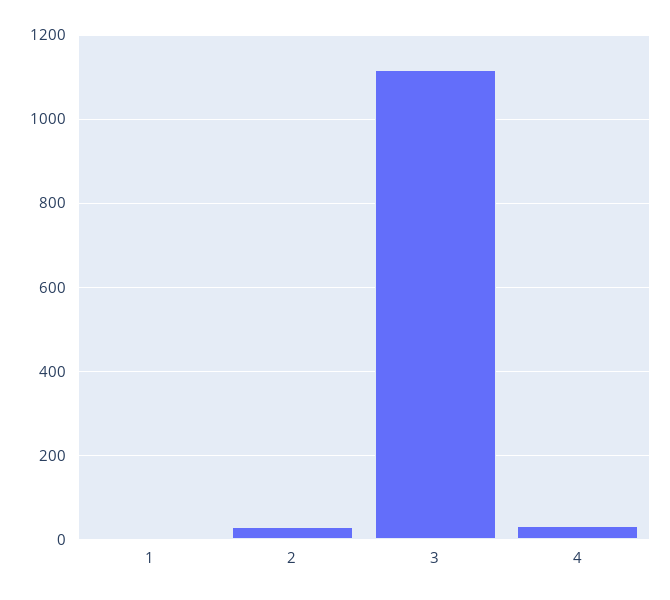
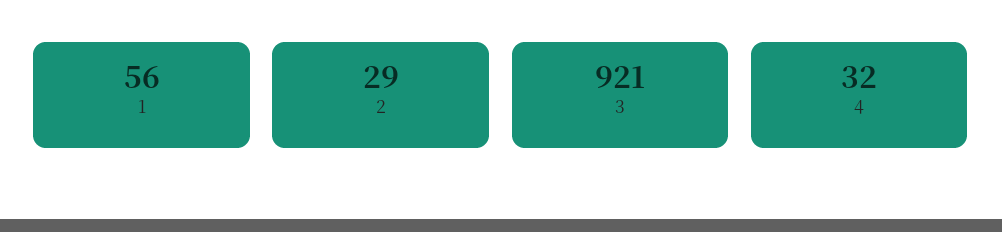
1: 0 -> 56
3: 1120 -> 921

